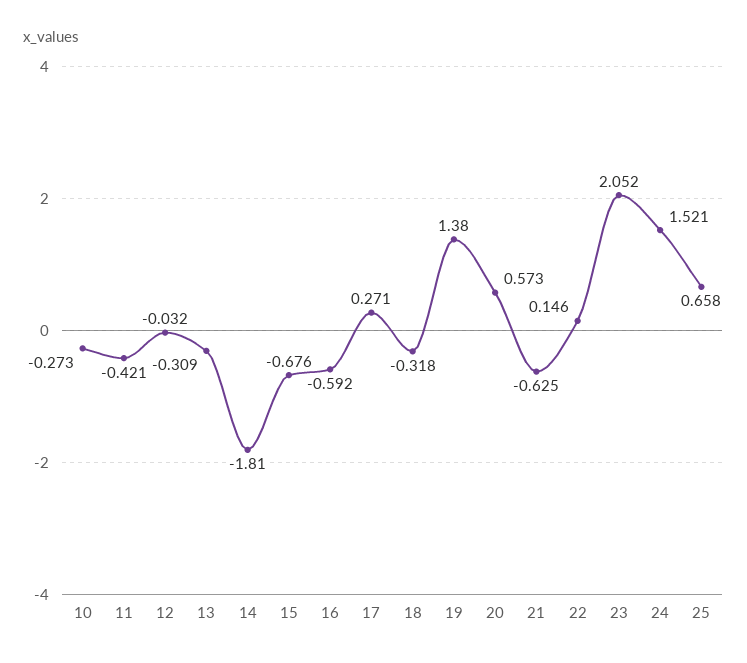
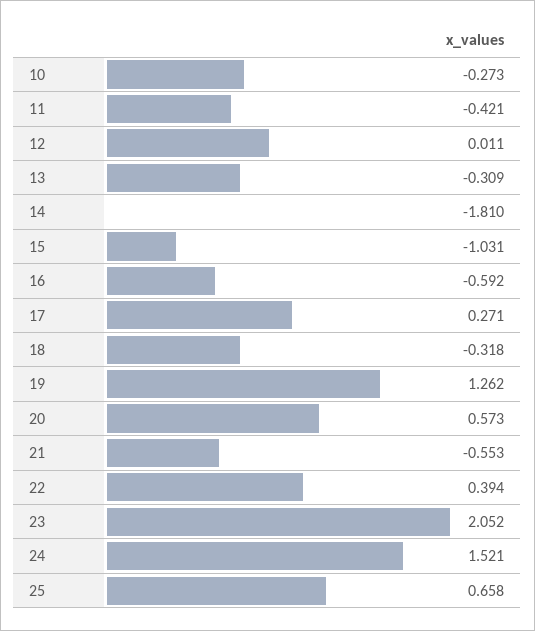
12: -0.032 -> 0.011
15: -0.676 -> -1.031
19: 1.38 -> 1.262
21: -0.625 -> -0.553
22: 0.146 -> 0.394

